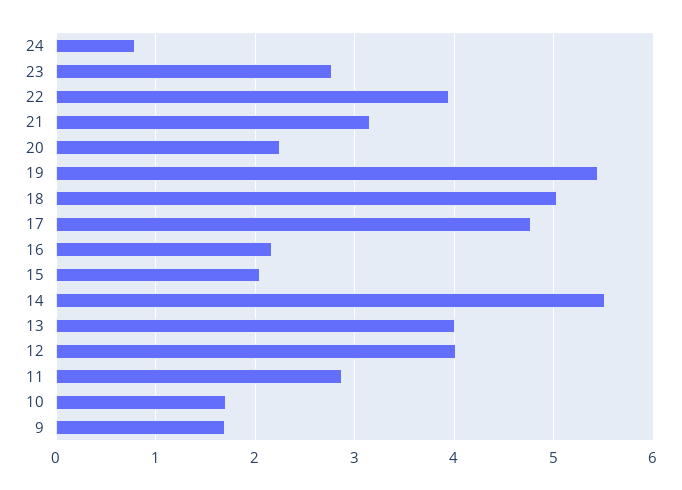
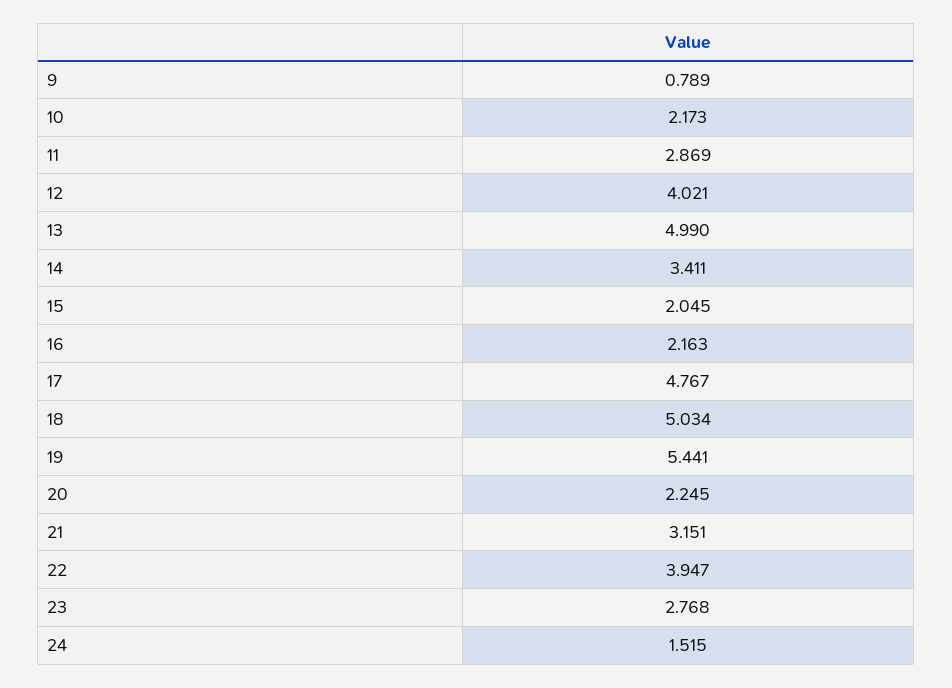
24: 0.8 -> 1.515
14: 5.5 -> 3.411
13: 4 -> 4.99
10: 1.7 -> 2.173
9: 1.7 -> 0.789

